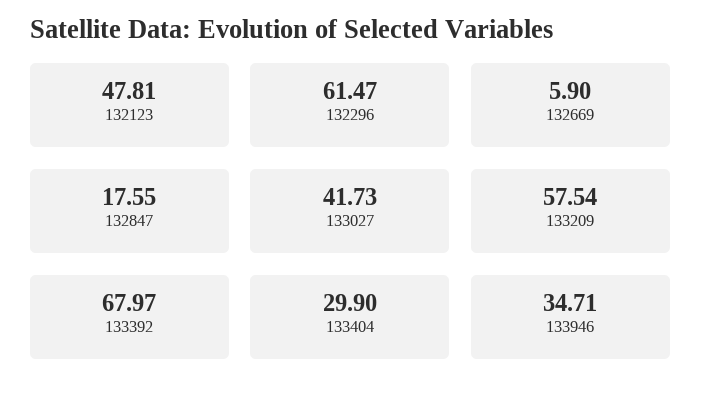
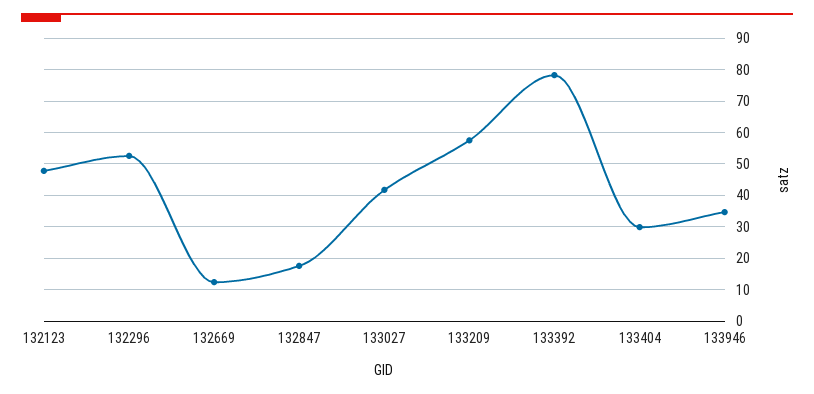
132296: 61.47 -> 52
132669: 5.9 -> 12
133392: 67.97 -> 78

